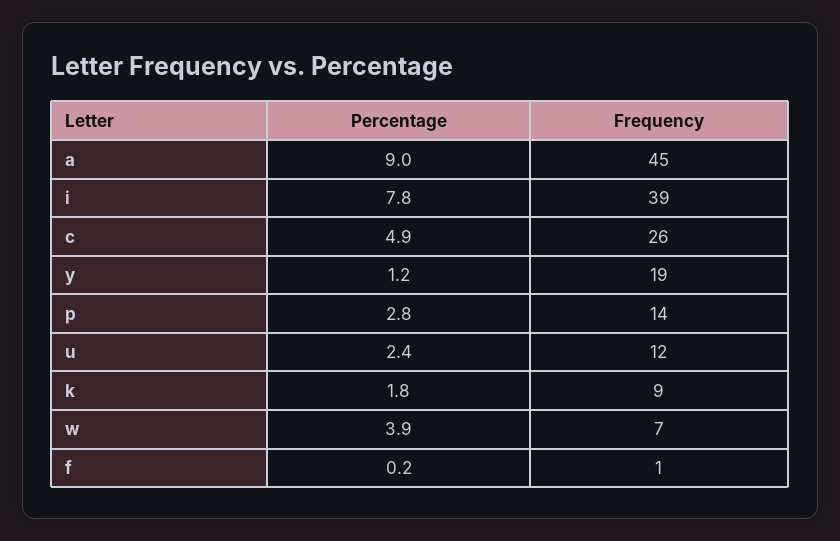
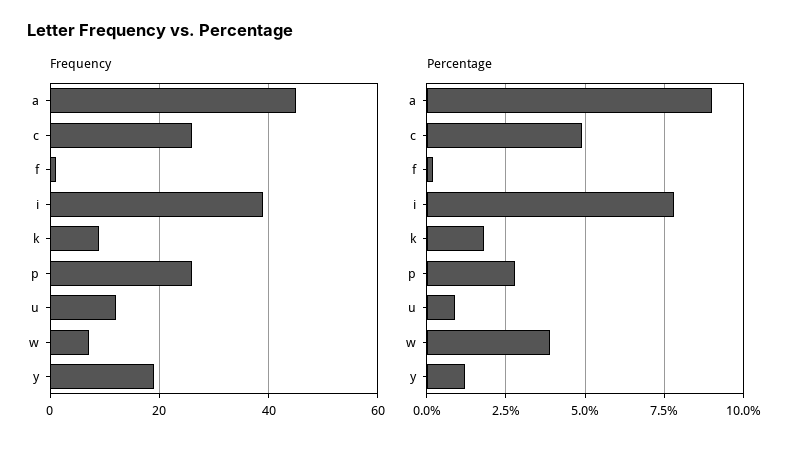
Frequency, p: 14 -> 25
Percentage, u: 2.4 -> 1

